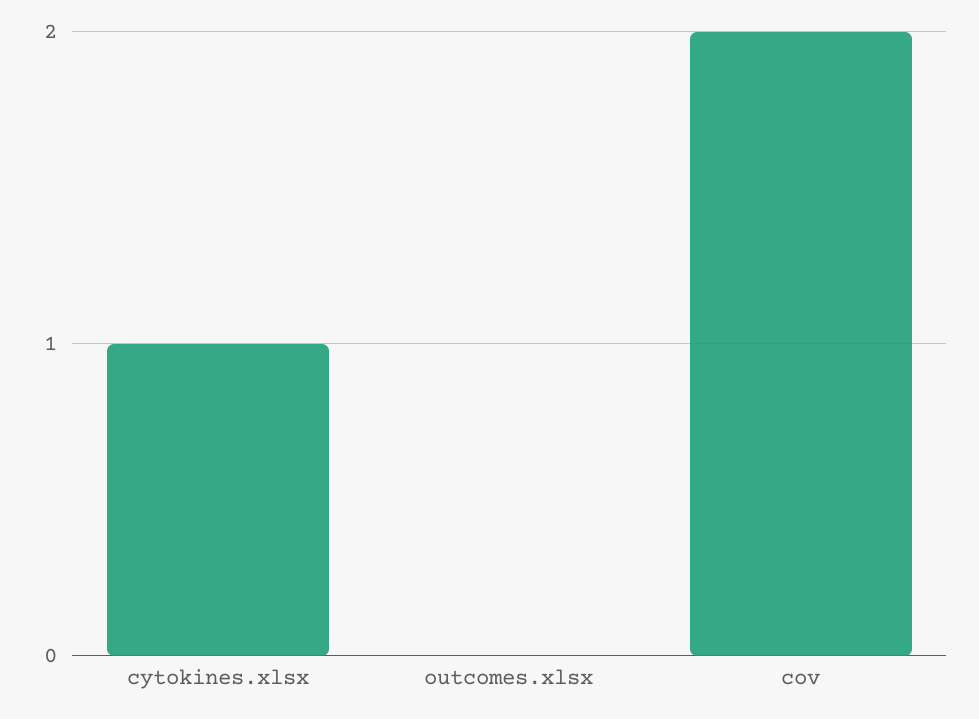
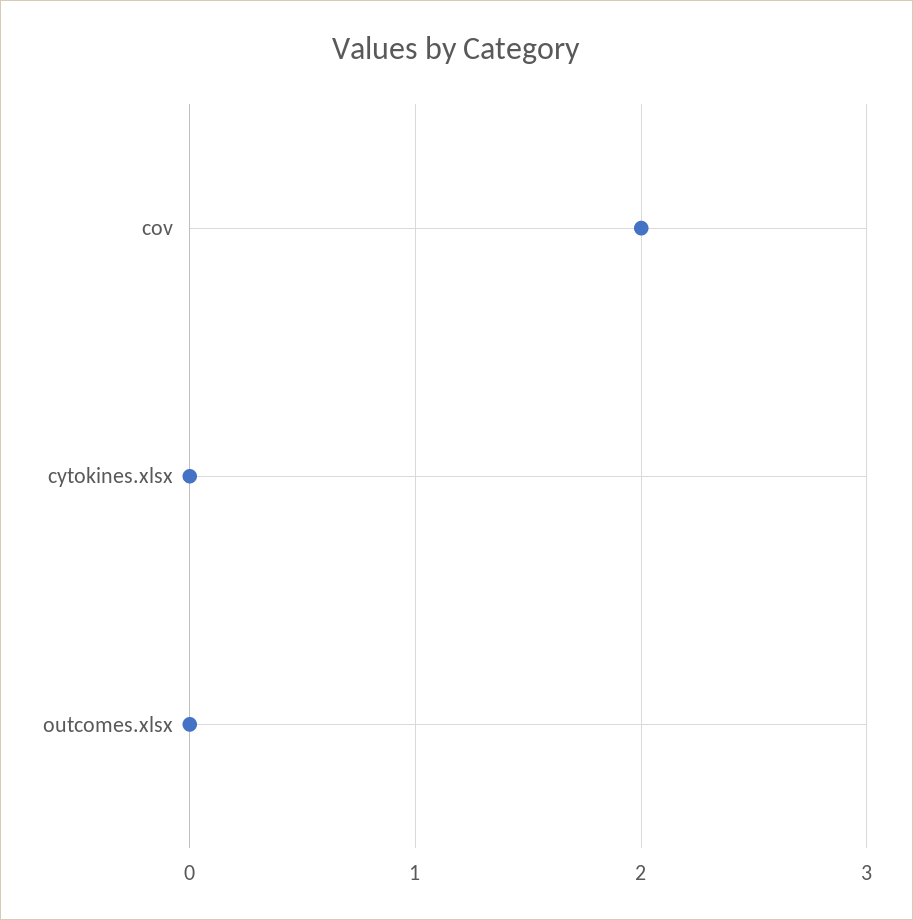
cytokines.xlsx: 1 -> 0

